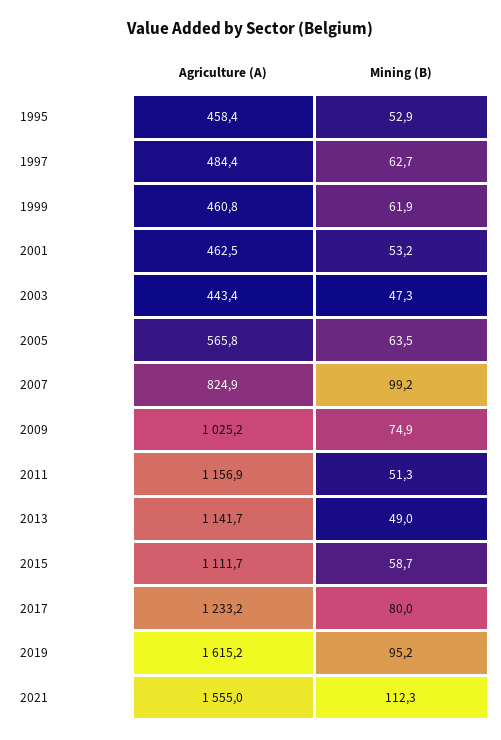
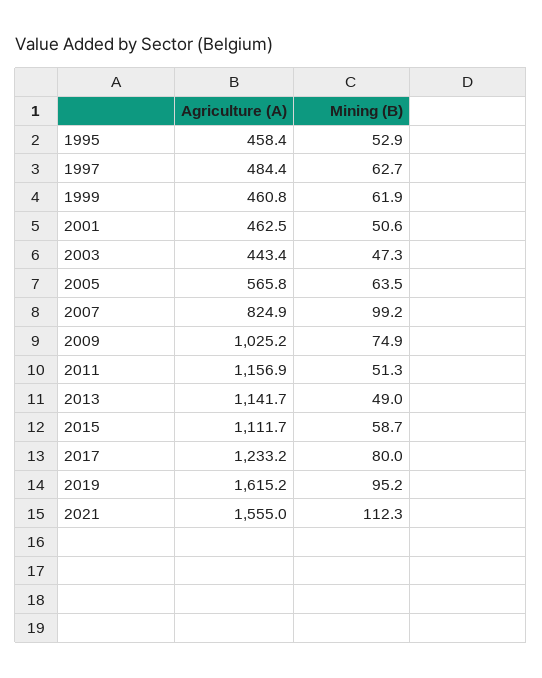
Mining (B), 2001: 53.2 -> 50.6

